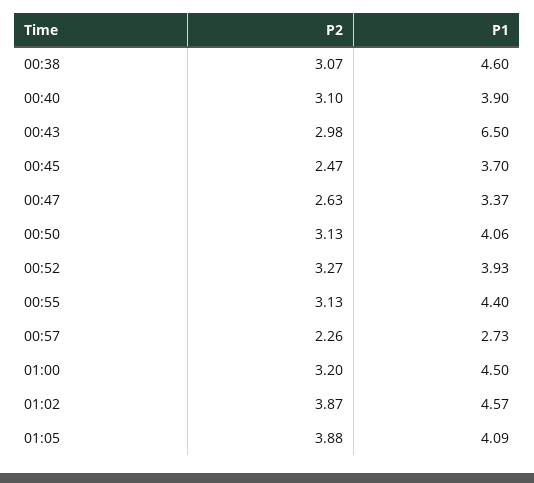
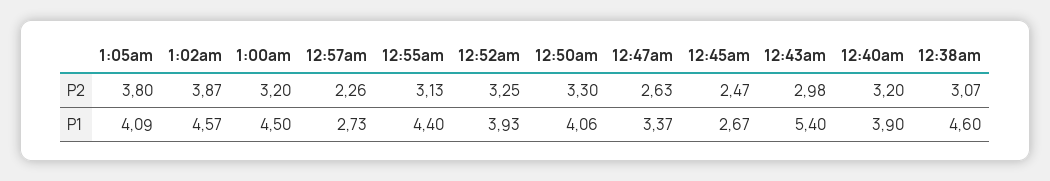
P2, 00:40: 3.1 -> 3.2
P1, 00:43: 6.5 -> 5.4
P1, 00:45: 3.7 -> 2.67
P2, 00:50: 3.13 -> 3.3
P2, 00:52: 3.27 -> 3.25
P2, 01:05: 3.88 -> 3.8

